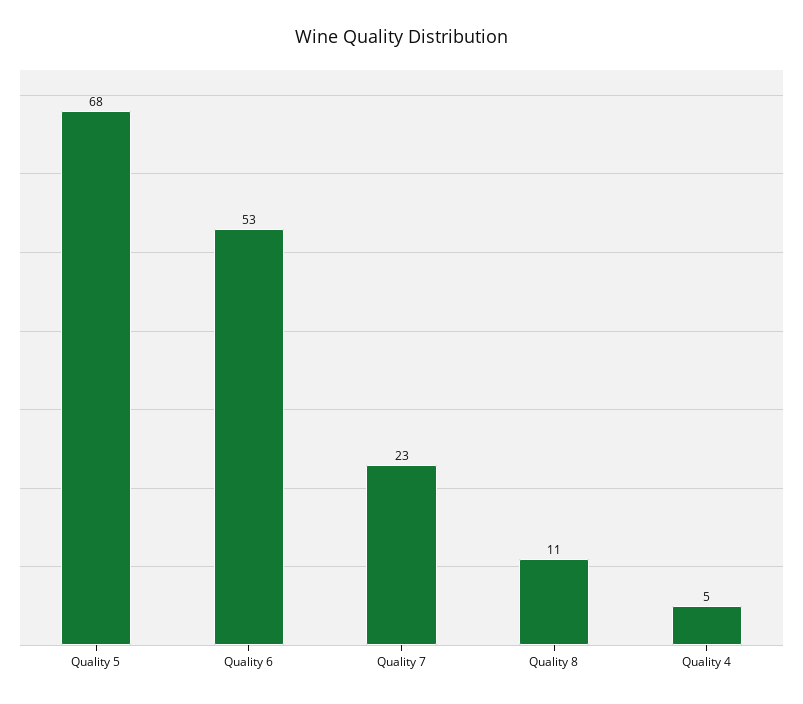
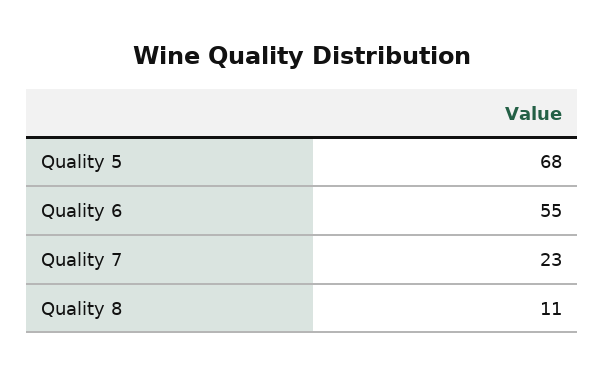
Quality 6: 53 -> 55
Quality 4: 5 -> none

